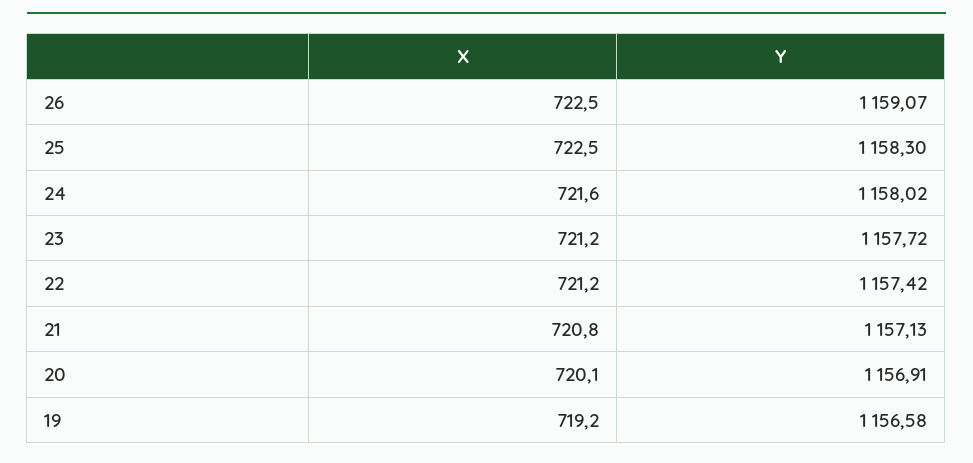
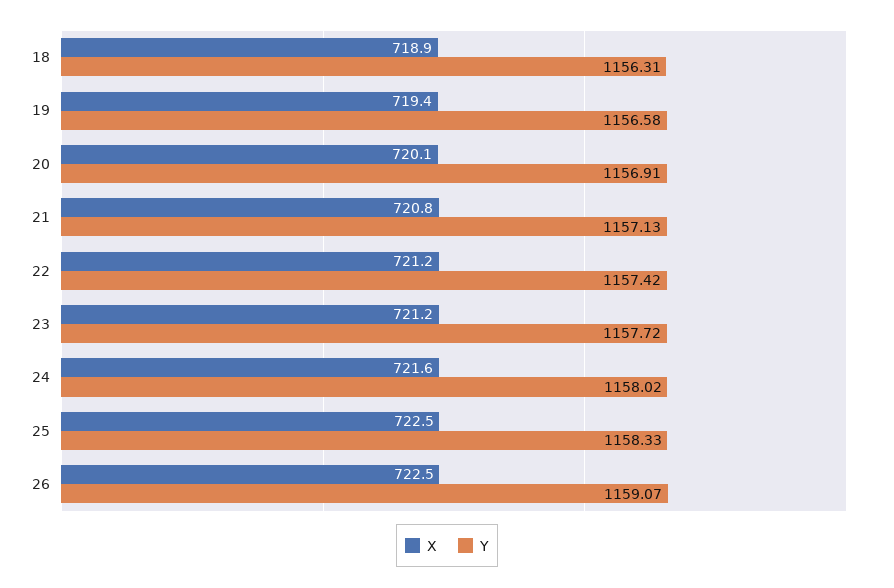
Y, 25: 1158.3 -> 1158.33
X, 19: 719.2 -> 719.4
X, 18: none -> 718.9
Y, 18: none -> 1156.31

